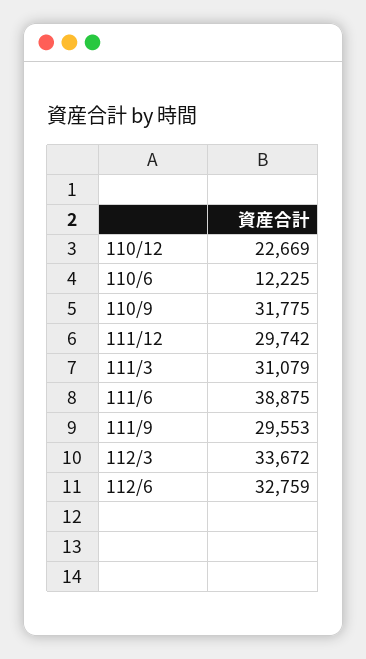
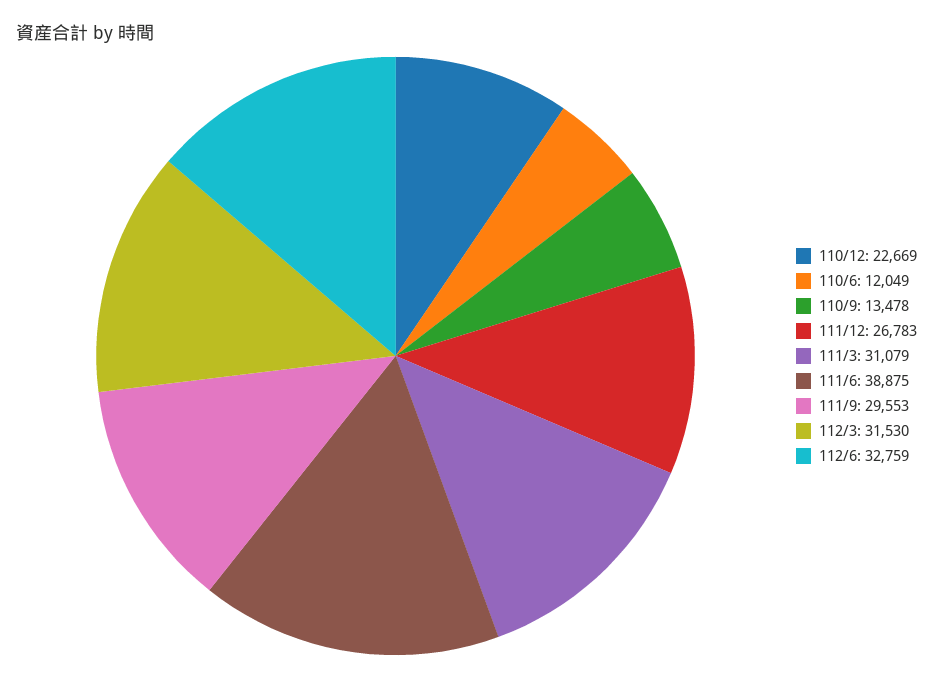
110/6: 12225 -> 12049
110/9: 31775 -> 13478
111/12: 29742 -> 26783
112/3: 33672 -> 31530

